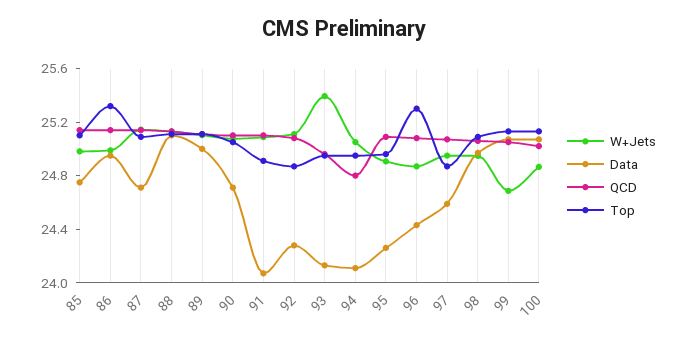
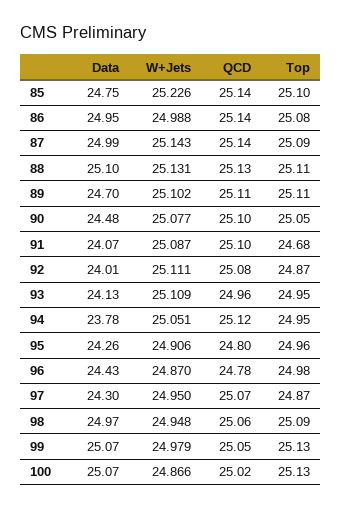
W+Jets, 85: 25 -> 25.226
Top, 86: 25.3 -> 25.08
Data, 87: 24.7 -> 24.99
Data, 89: 25 -> 24.7
Data, 90: 24.7 -> 24.48
Top, 91: 24.9 -> 24.68
Data, 92: 24.3 -> 24.01
W+Jets, 93: 25.4 -> 25.109
Data, 94: 24.1 -> 23.78
QCD, 94: 24.8 -> 25.12
QCD, 95: 25.1 -> 24.8
QCD, 96: 25.1 -> 24.78
Top, 96: 25.3 -> 24.98
Data, 97: 24.6 -> 24.3
W+Jets, 99: 24.7 -> 24.979

